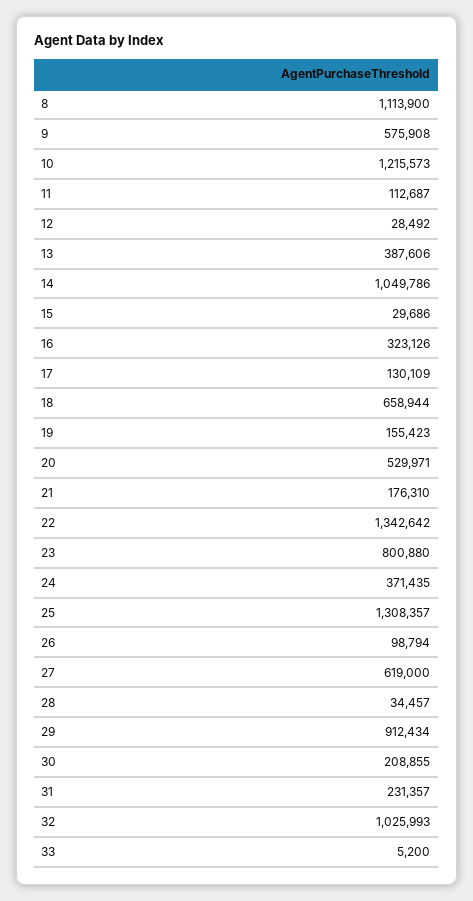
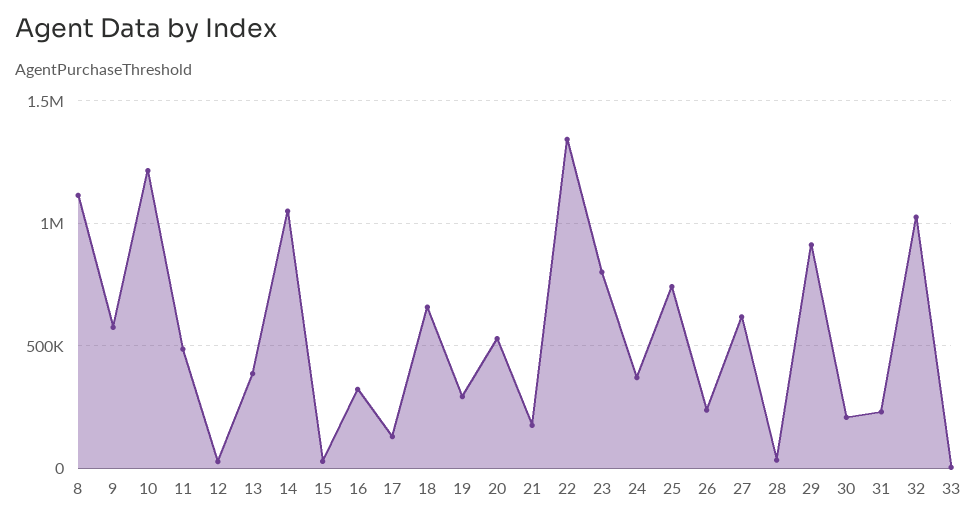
11: 112687 -> 500000
19: 155423 -> 300000
25: 1308357 -> 750000
26: 98794 -> 250000

